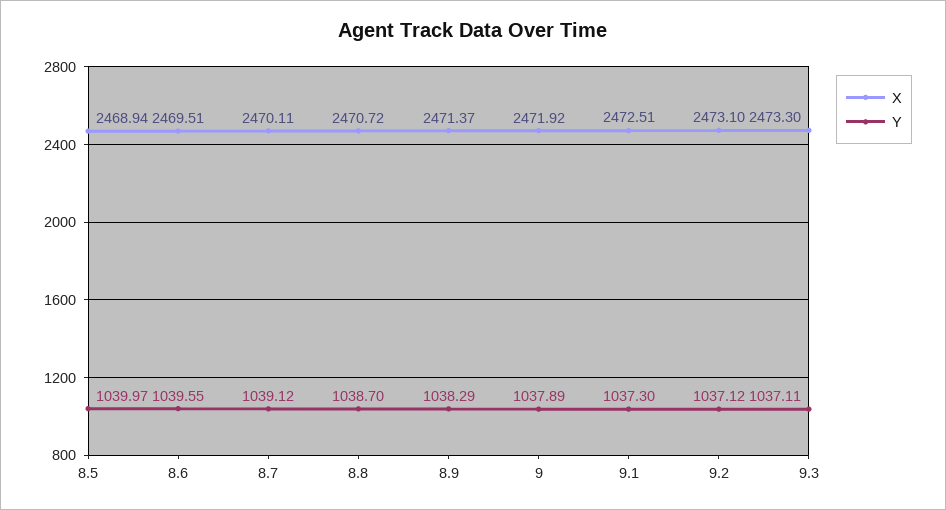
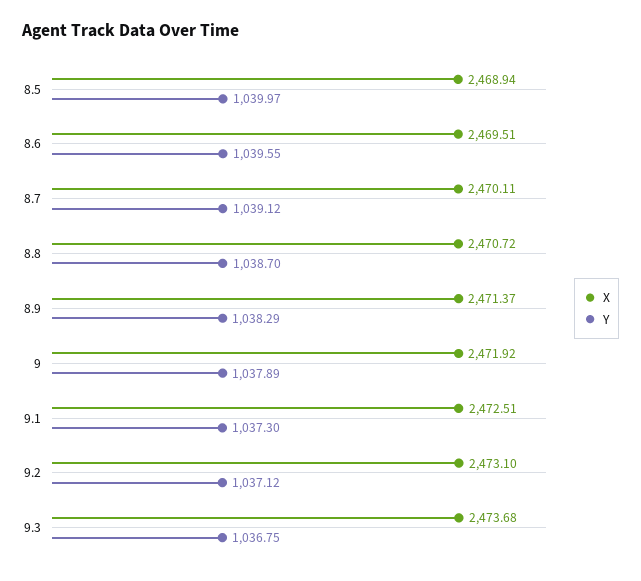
X, 9.3: 2473.3 -> 2473.68
Y, 9.3: 1037.11 -> 1036.75

